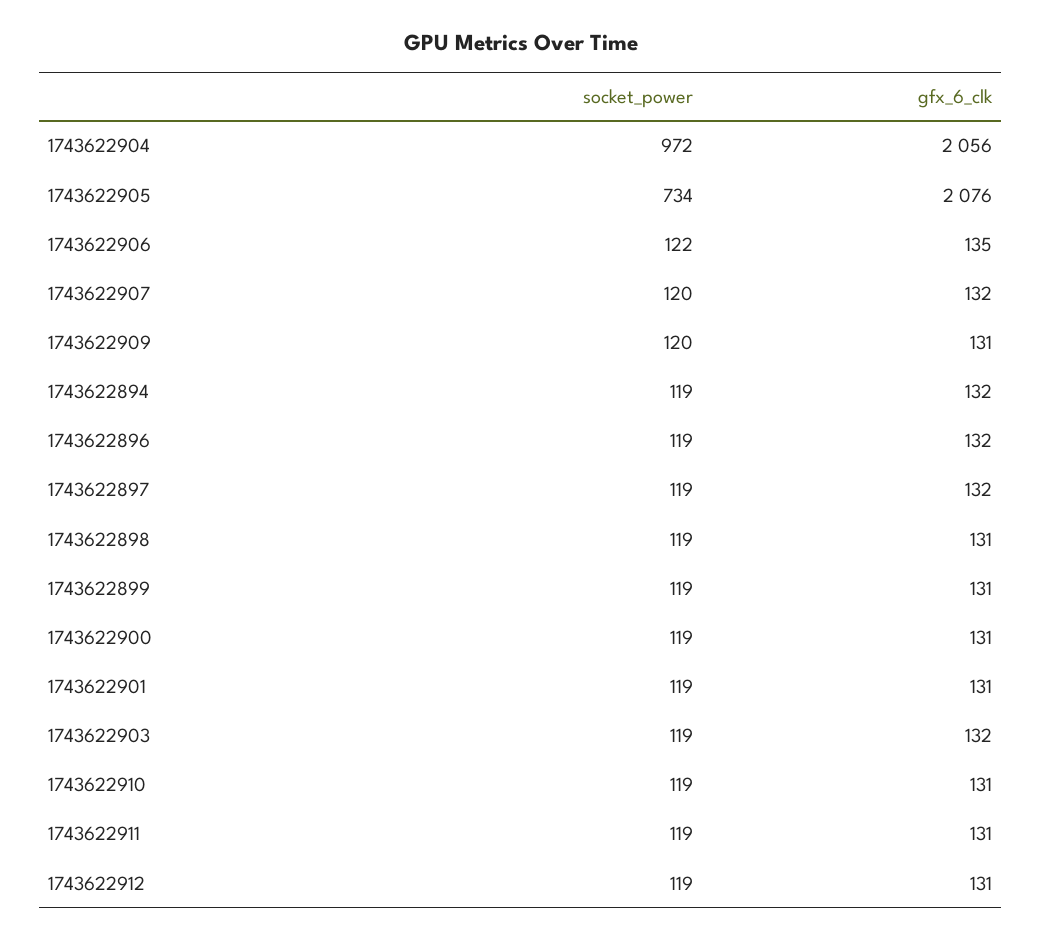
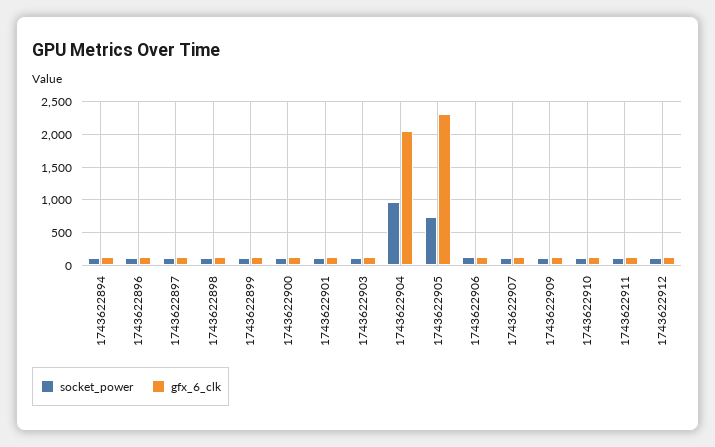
gfx_6_clk, 1743622905: 2076 -> 2300

